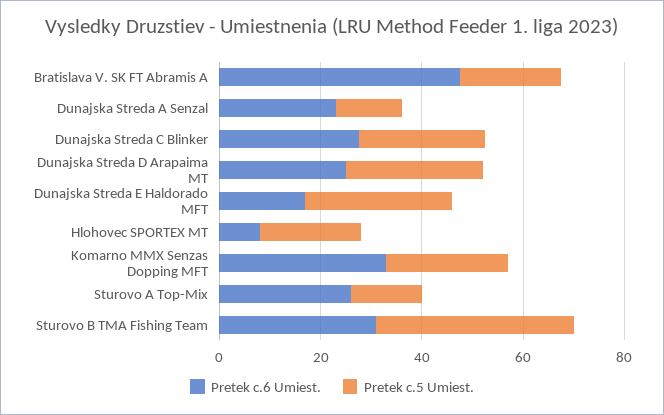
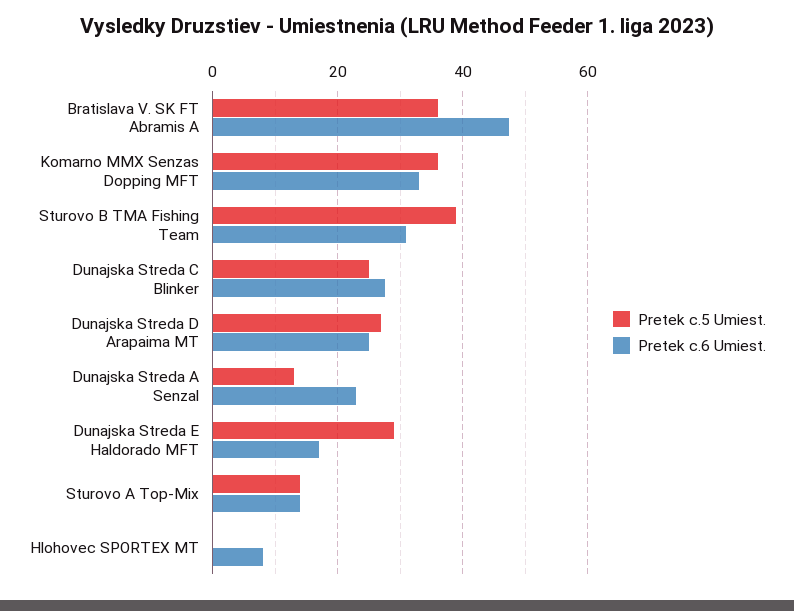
Pretek c.5 Umiest., Bratislava V. SK FT Abramis A: 20 -> 36
Pretek c.5 Umiest., Hlohovec SPORTEX MT: 20 -> 0
Pretek c.5 Umiest., Komarno MMX Senzas Dopping MFT: 25 -> 36
Pretek c.6 Umiest., Sturovo A Top-Mix: 25 -> 14

